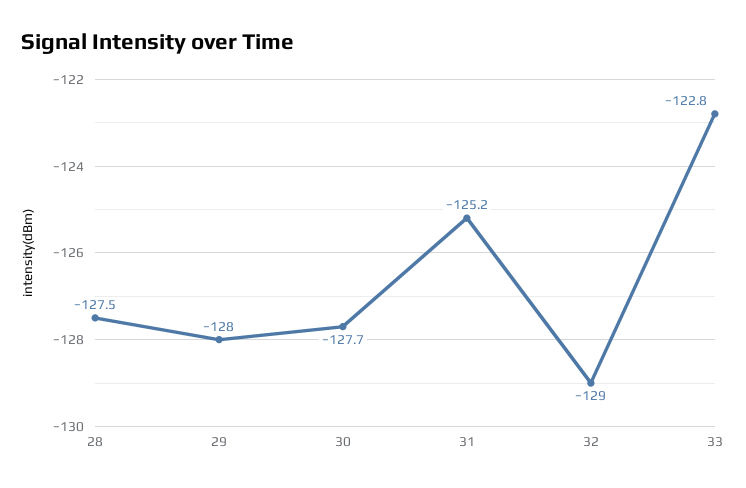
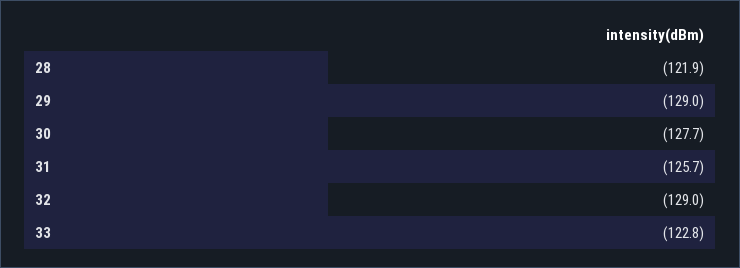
28: -127.5 -> -121.9
29: -128 -> -129
31: -125.2 -> -125.7

